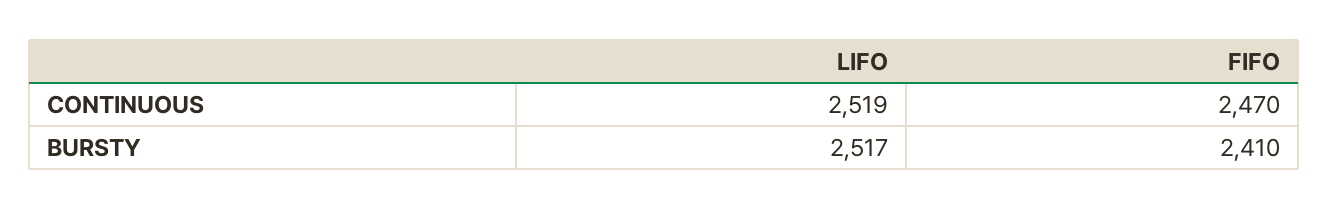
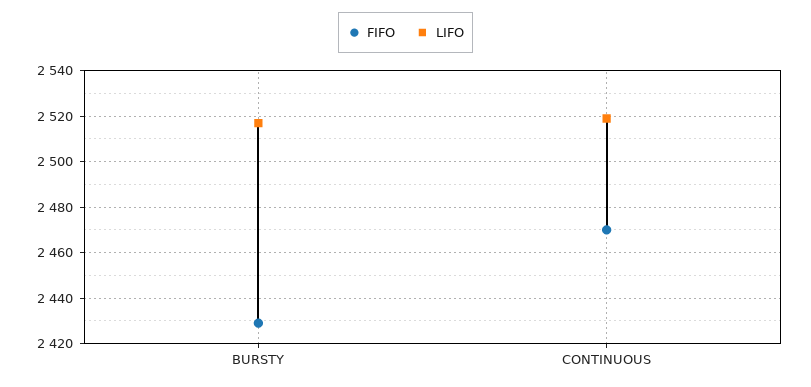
FIFO, BURSTY: 2410 -> 2430

